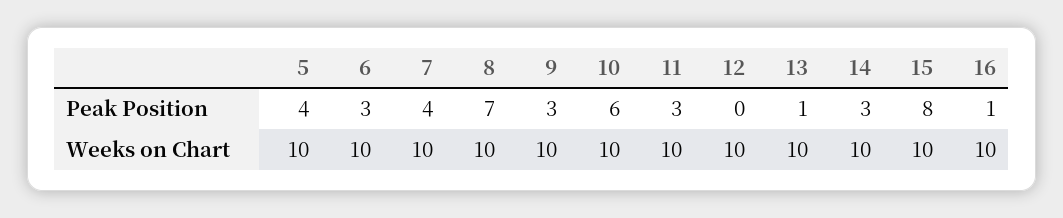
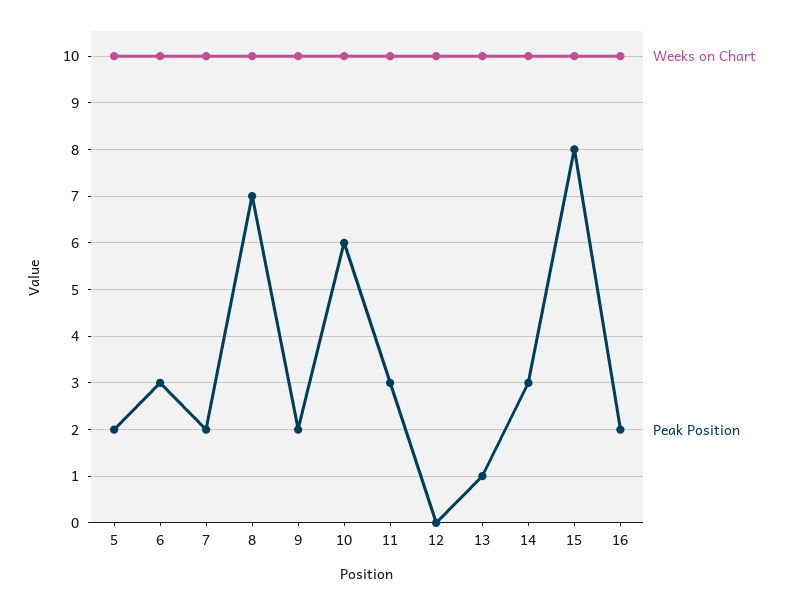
Peak Position, 5: 4 -> 2
Peak Position, 7: 4 -> 2
Peak Position, 9: 3 -> 2
Peak Position, 16: 1 -> 2

